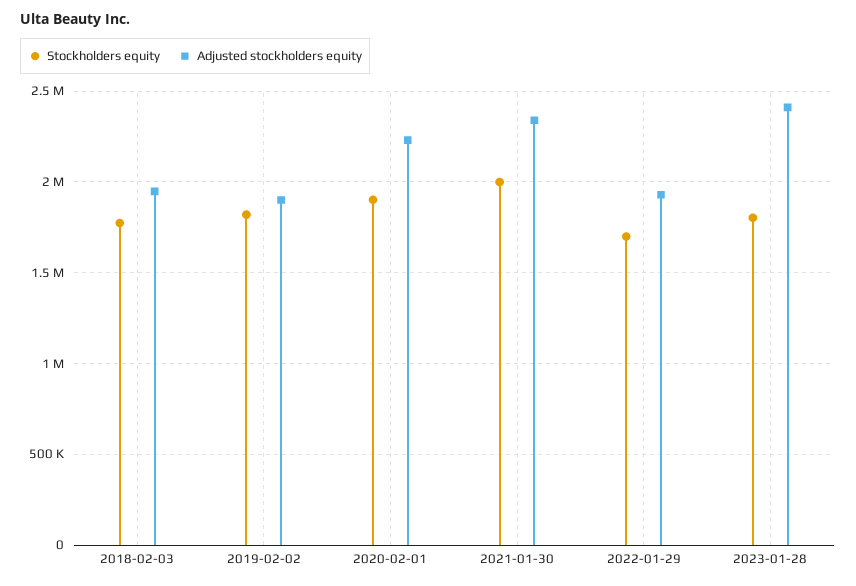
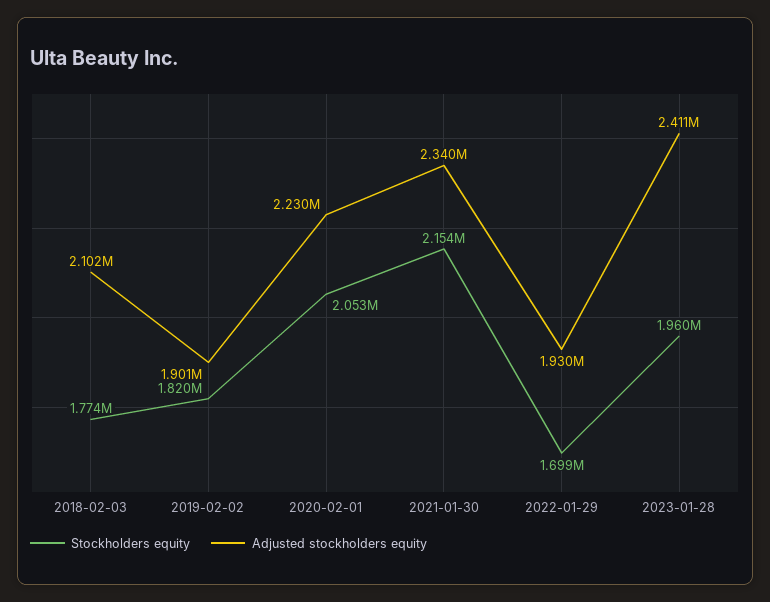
Adjusted stockholders equity, 2018-02-03: 1950000 -> 2102000
Stockholders equity, 2020-02-01: 1900000 -> 2053000
Stockholders equity, 2021-01-30: 2000000 -> 2154000
Stockholders equity, 2023-01-28: 1800000 -> 1960000

